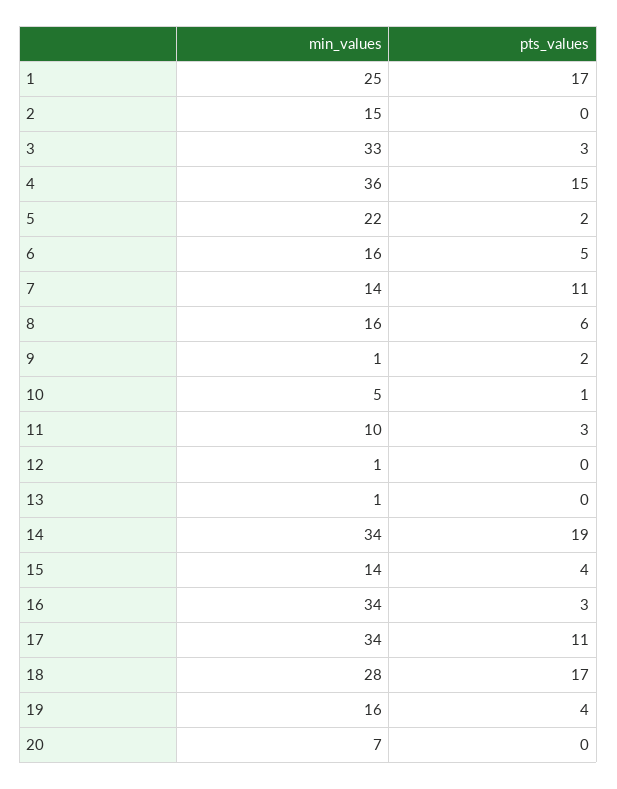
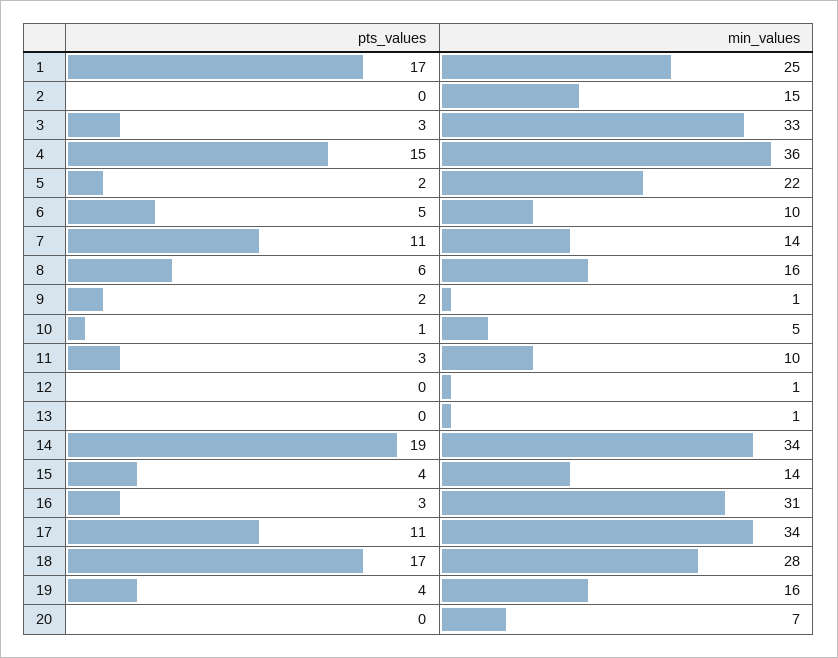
min_values, 6: 16 -> 10
min_values, 16: 34 -> 31

